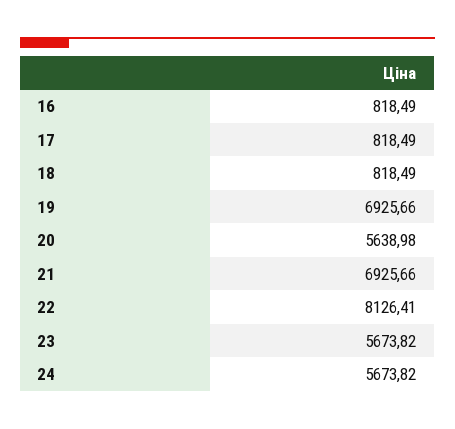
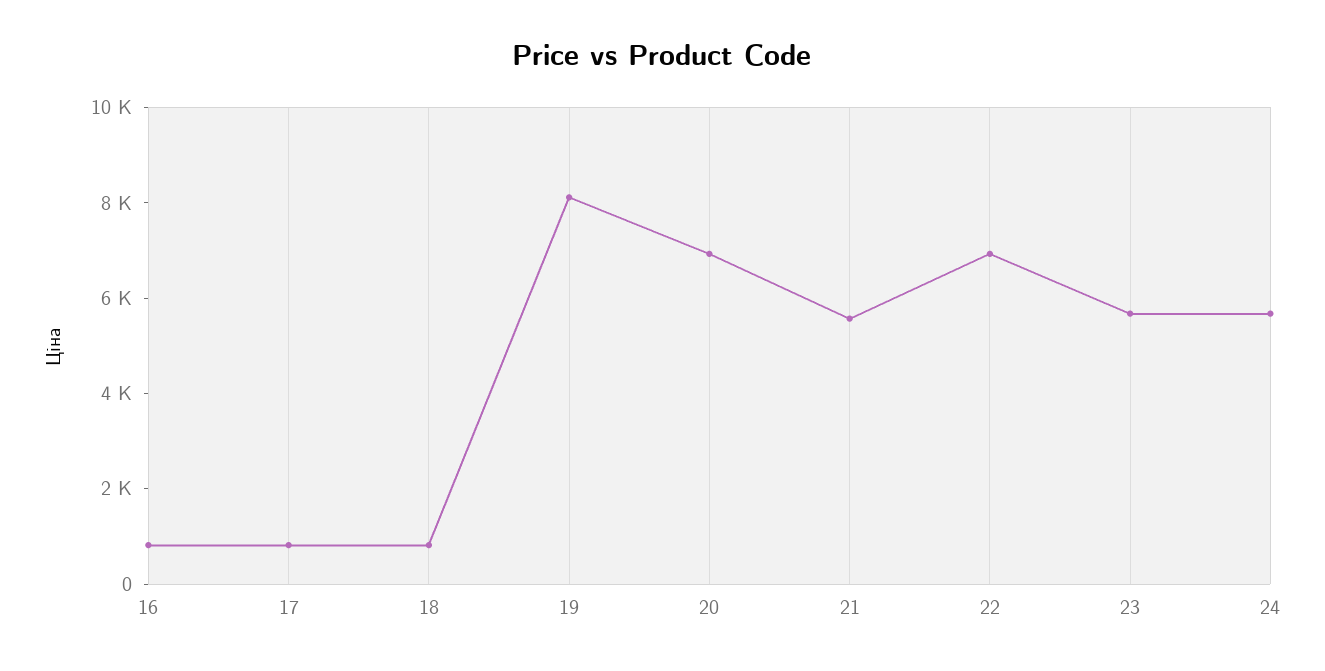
19: 6925.66 -> 8000
20: 5638.98 -> 7000
21: 6925.66 -> 5500
22: 8126.41 -> 7000

